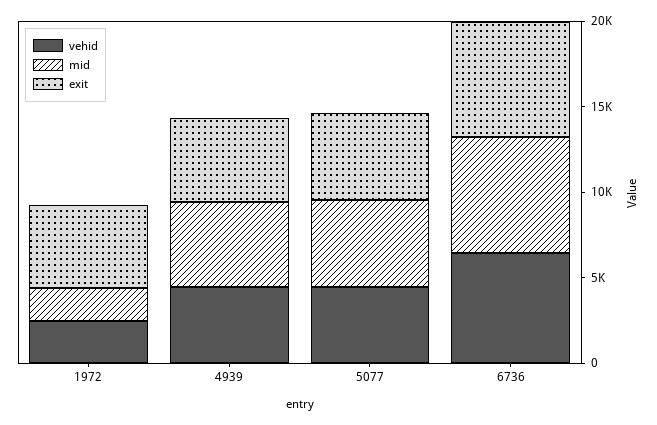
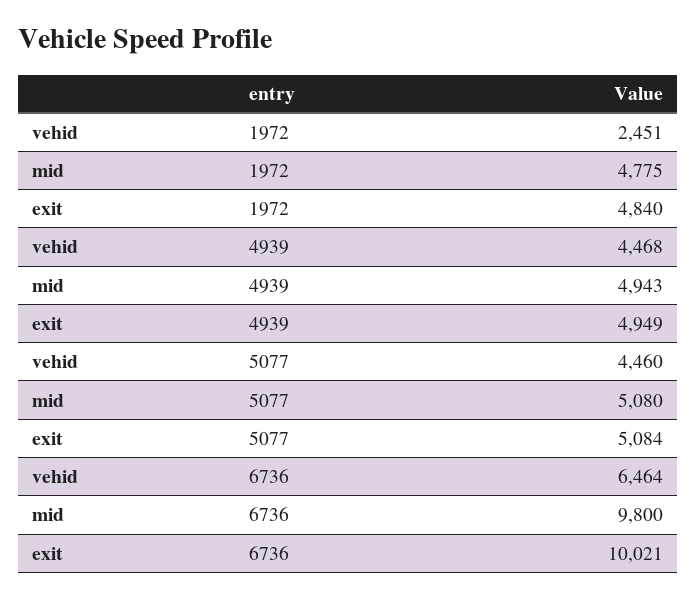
mid, 1972: 2000 -> 4775
mid, 6736: 7000 -> 9800
exit, 6736: 7000 -> 10021

